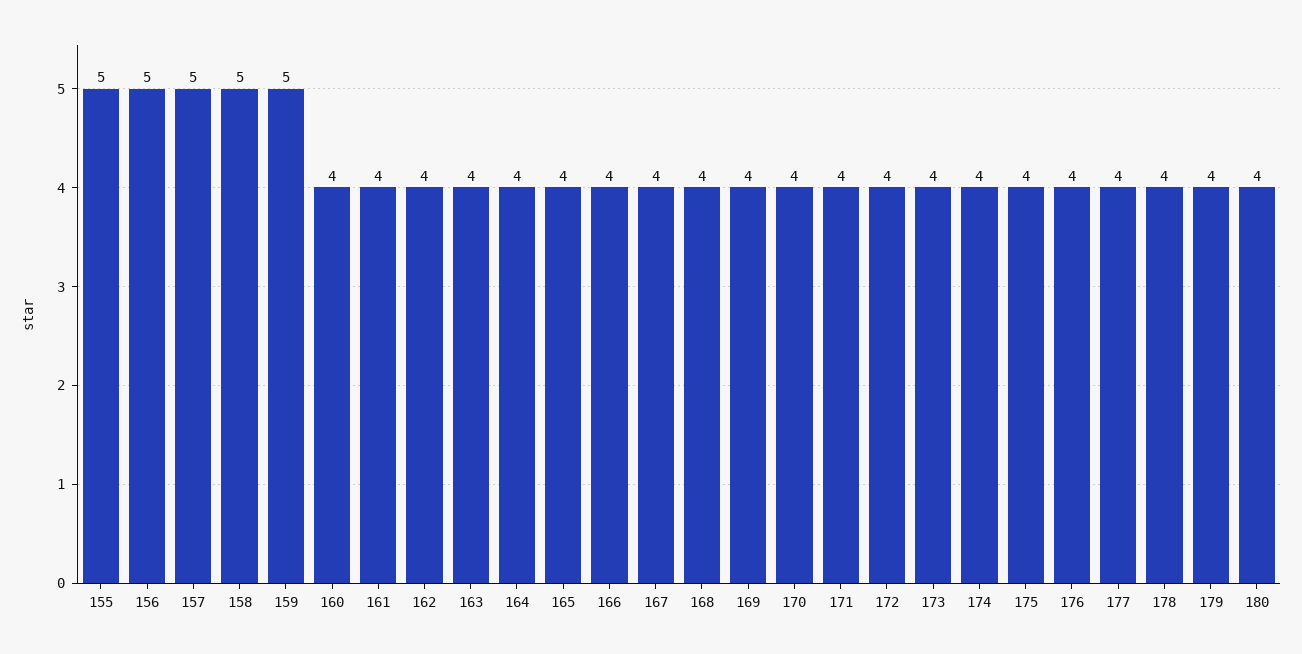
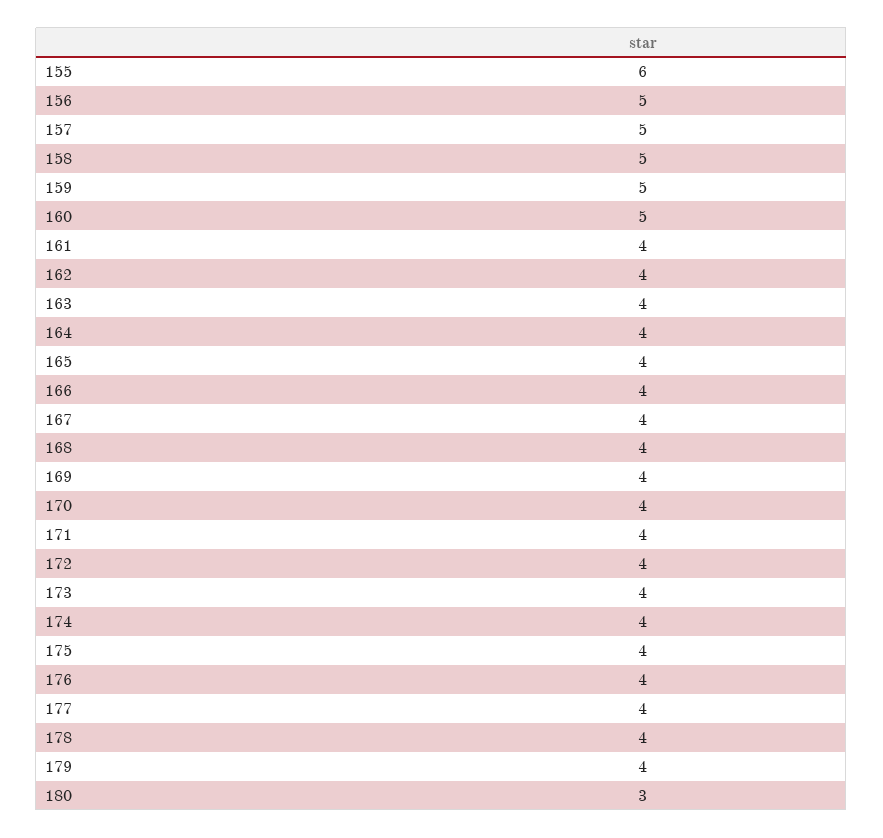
155: 5 -> 6
160: 4 -> 5
180: 4 -> 3

